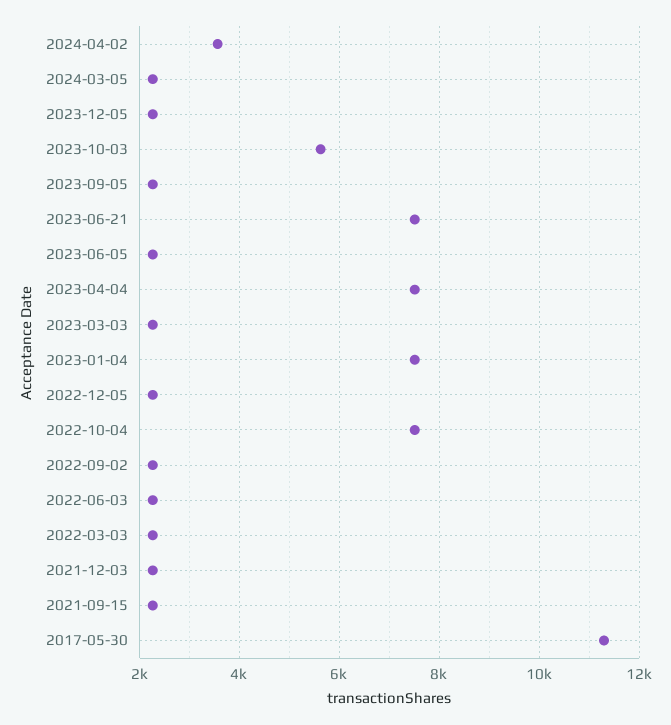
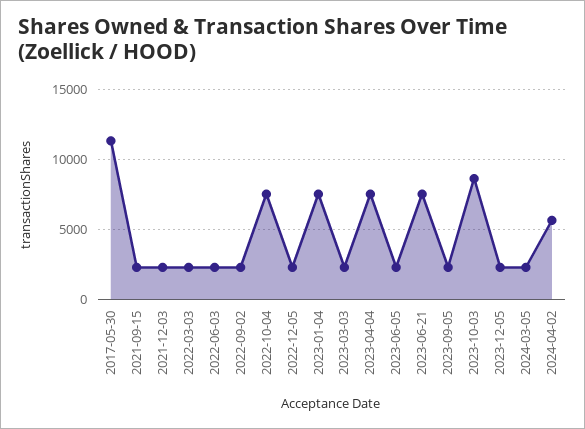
2024-04-02: 3600 -> 5500
2023-10-03: 5600 -> 8500

